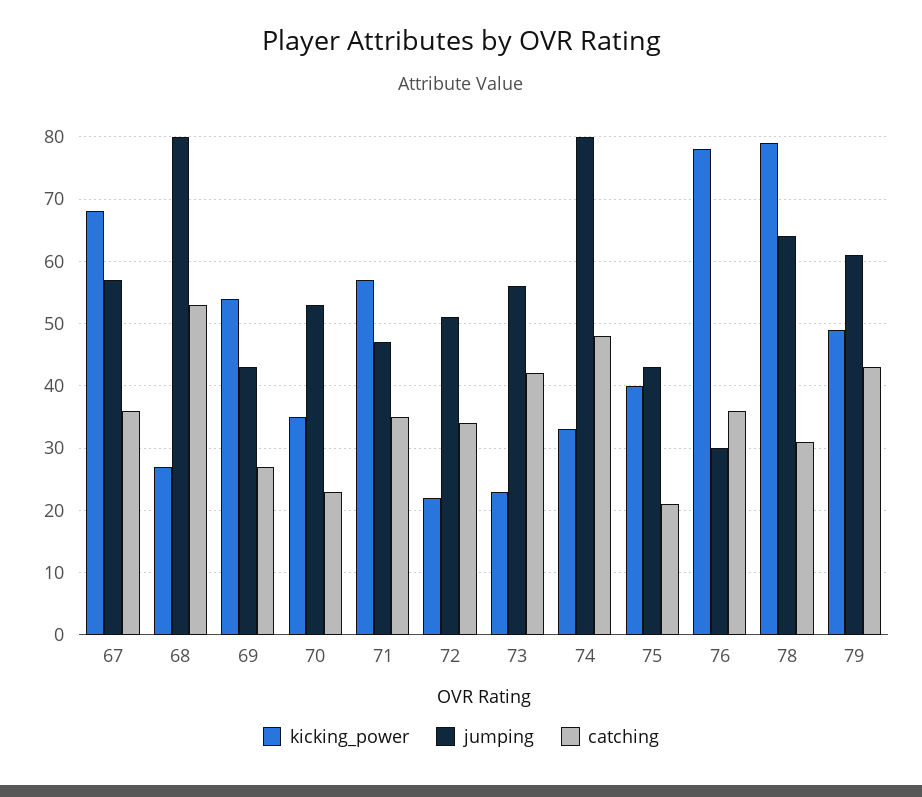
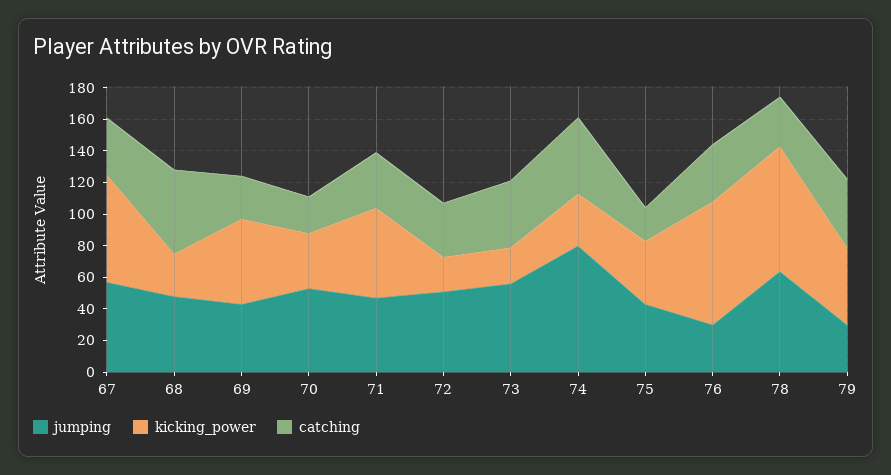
jumping, 68: 80 -> 50
jumping, 79: 61 -> 30

